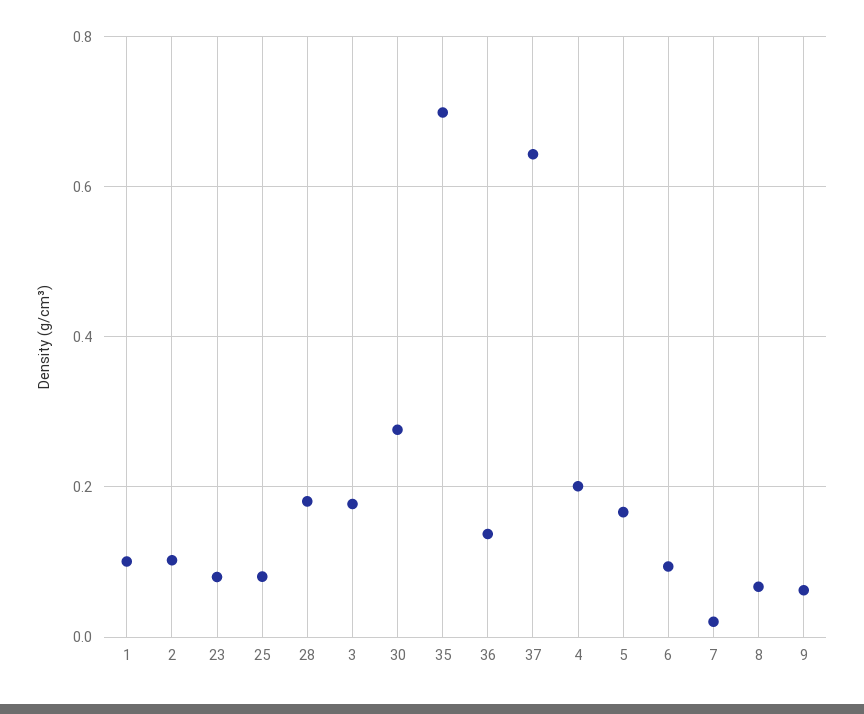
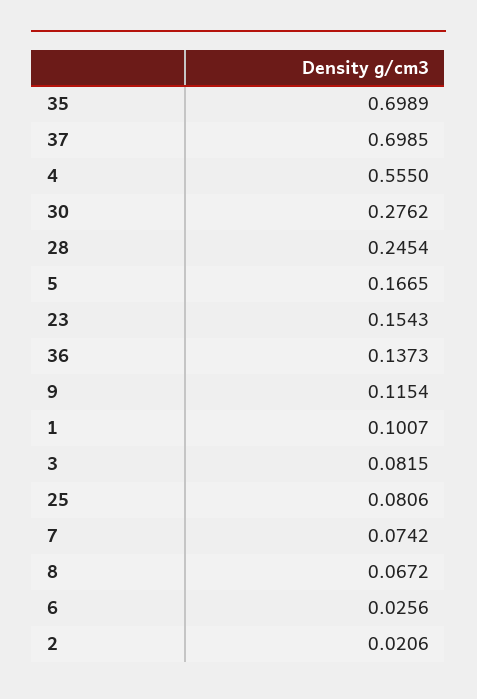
2: 0.1 -> 0.0206
23: 0.08 -> 0.1543
28: 0.18 -> 0.2454
3: 0.18 -> 0.0815
37: 0.64 -> 0.6985
4: 0.2 -> 0.555
6: 0.1 -> 0.0256
7: 0.02 -> 0.0742
9: 0.06 -> 0.1154

